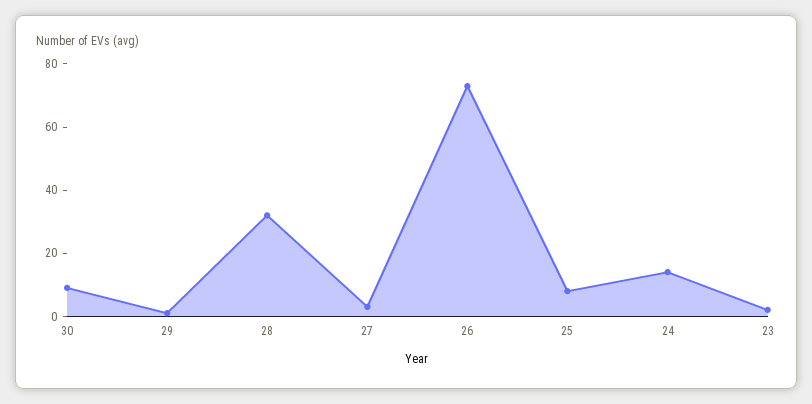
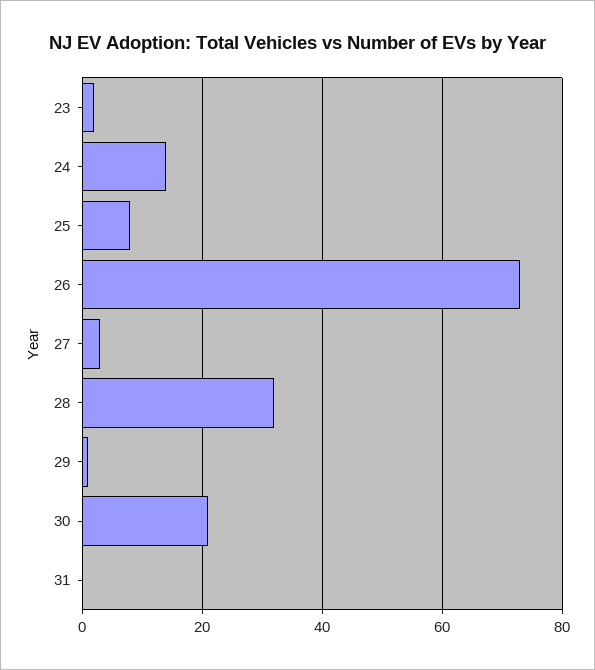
30: 10 -> 20
31: none -> 0

